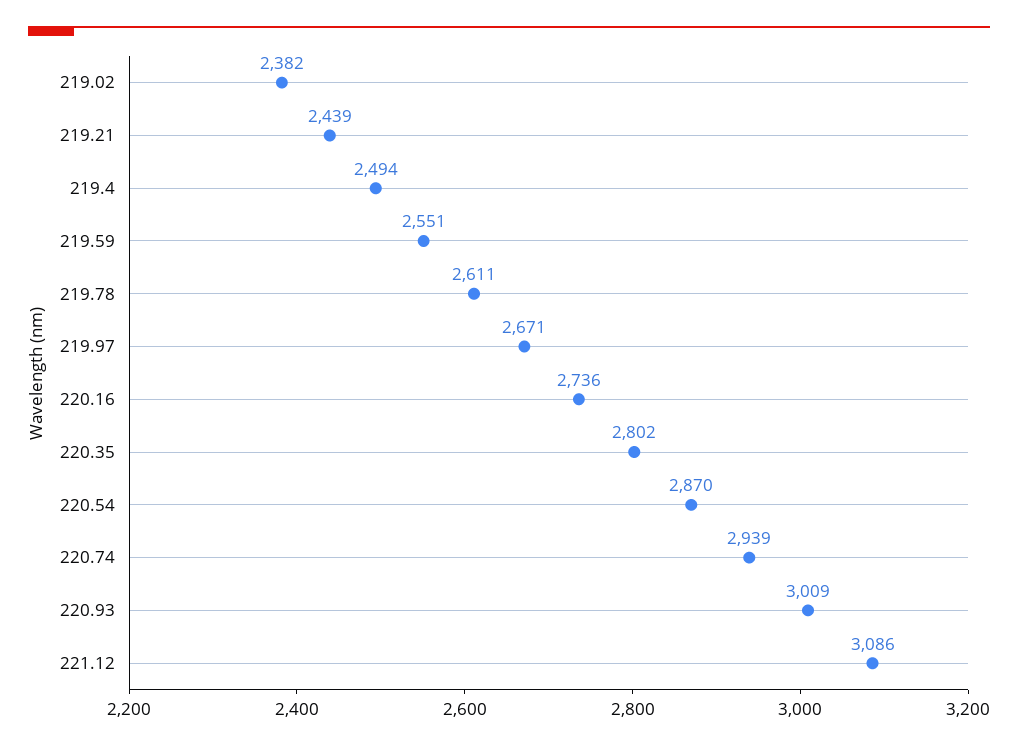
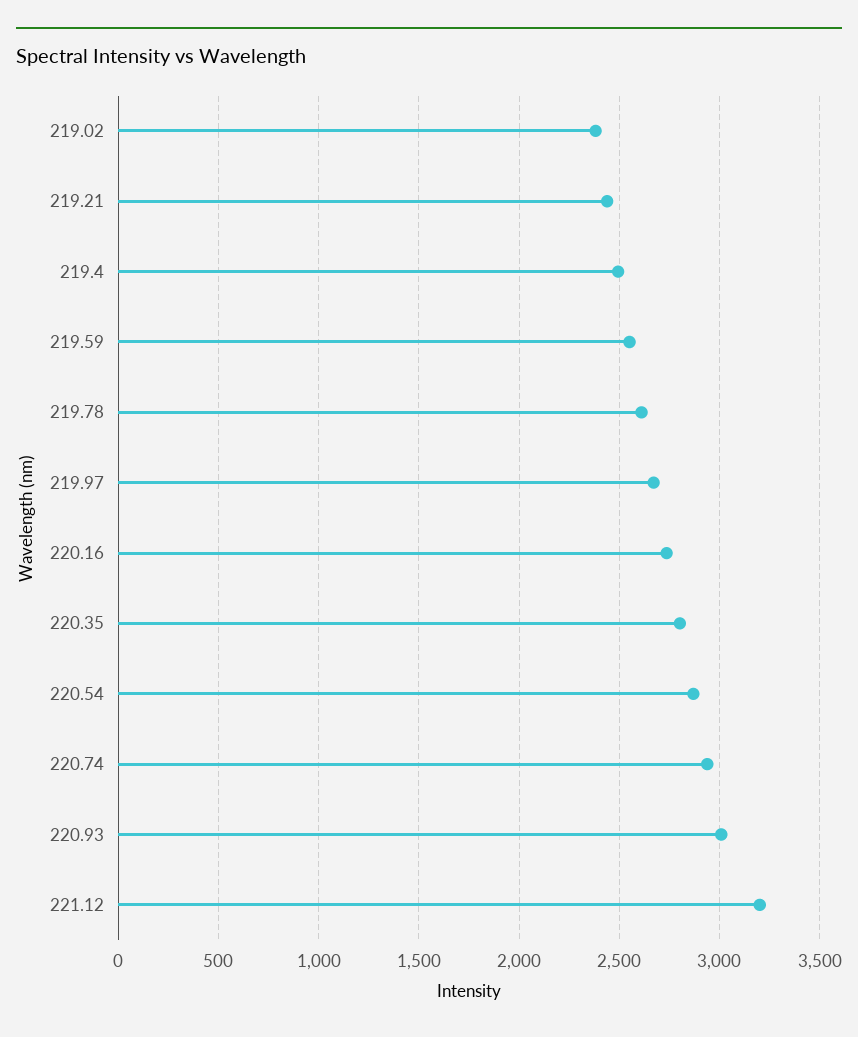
221.12: 3086 -> 3200

